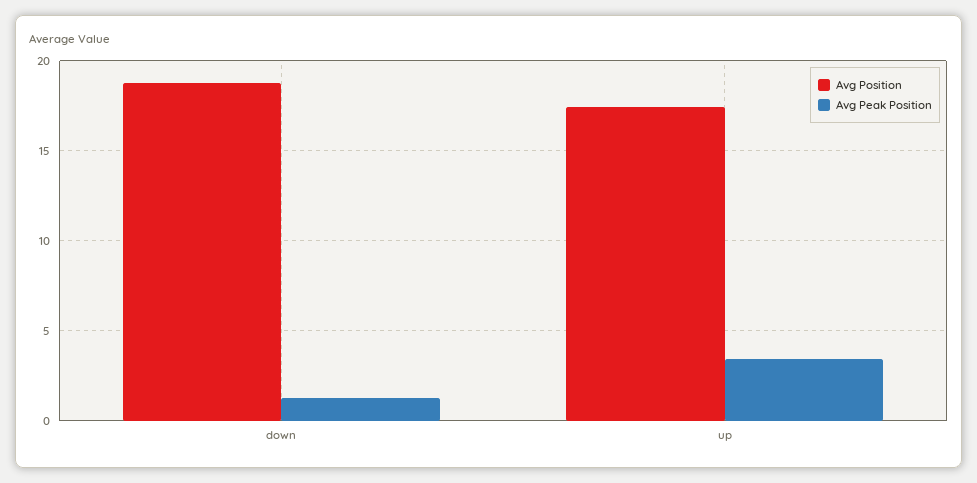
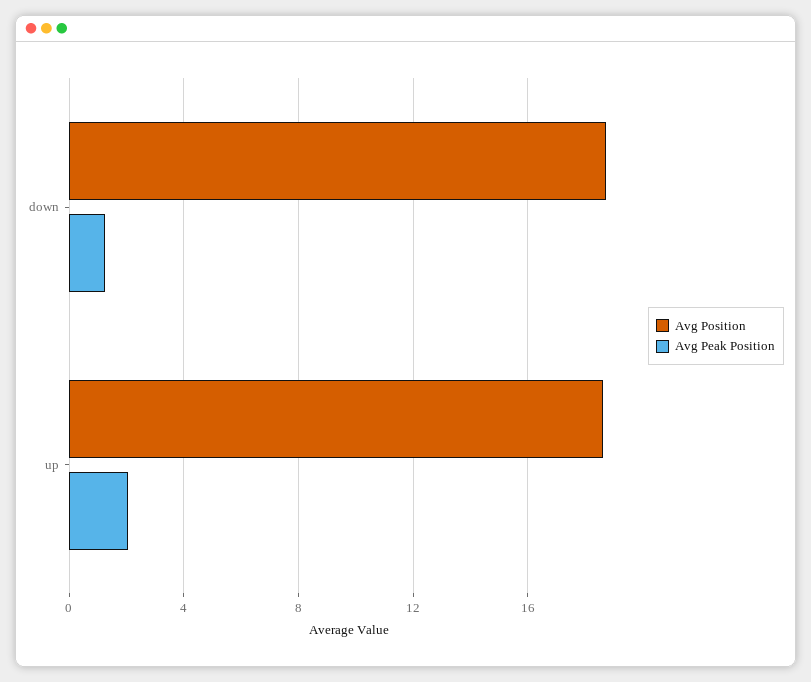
Avg Position, up: 17.5 -> 18.5
Avg Peak Position, up: 3.5 -> 2

